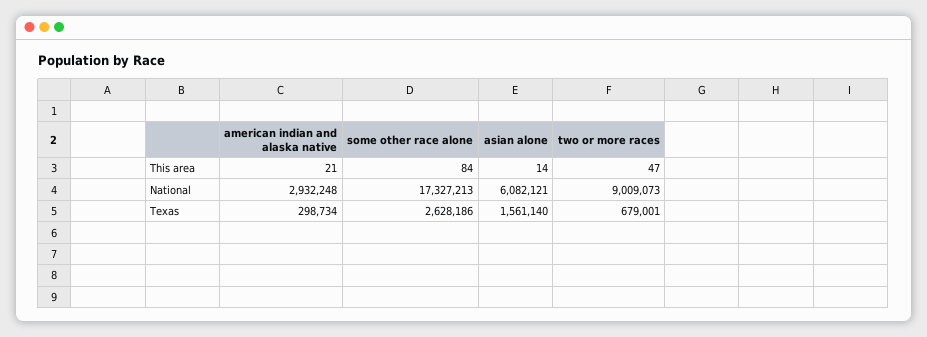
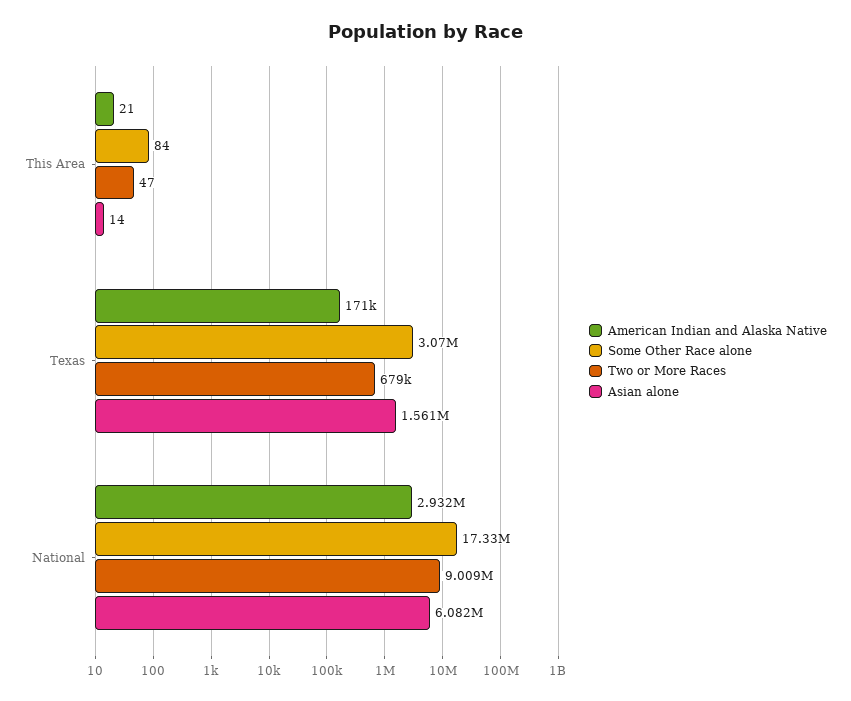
american indian and alaska native, Texas: 298734 -> 171000
some other race alone, Texas: 2628186 -> 3070000

